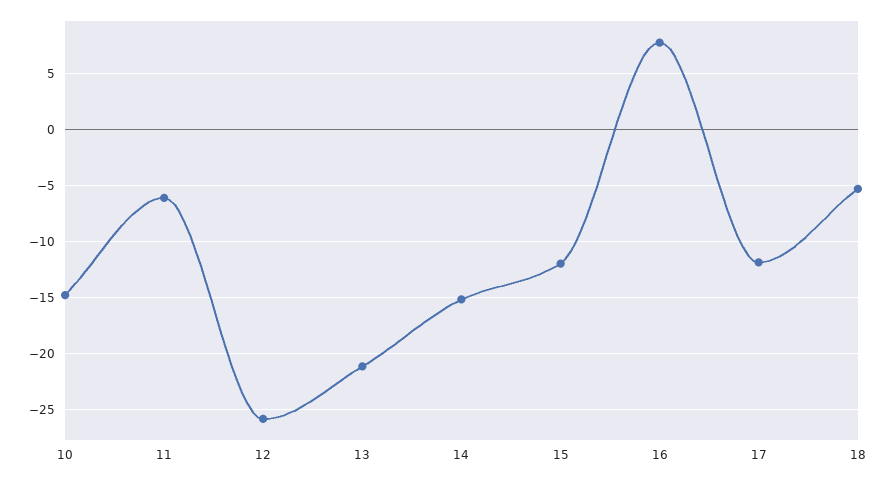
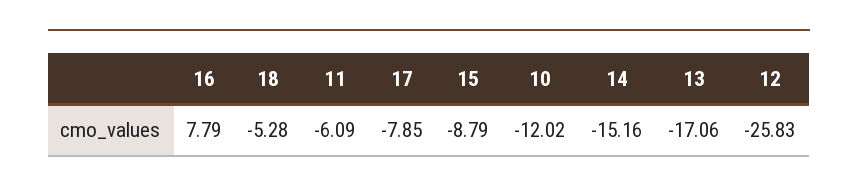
10: -15 -> -12.02
13: -21 -> -17.06
15: -12 -> -8.79
17: -12 -> -7.85

